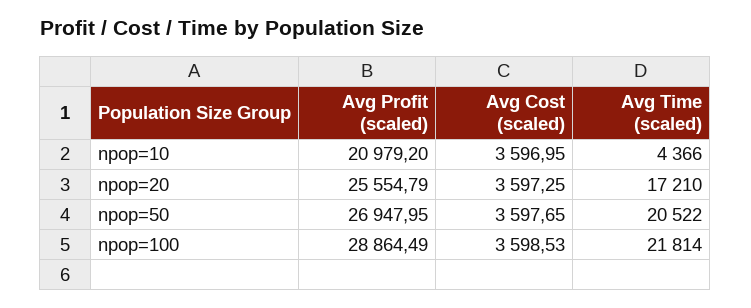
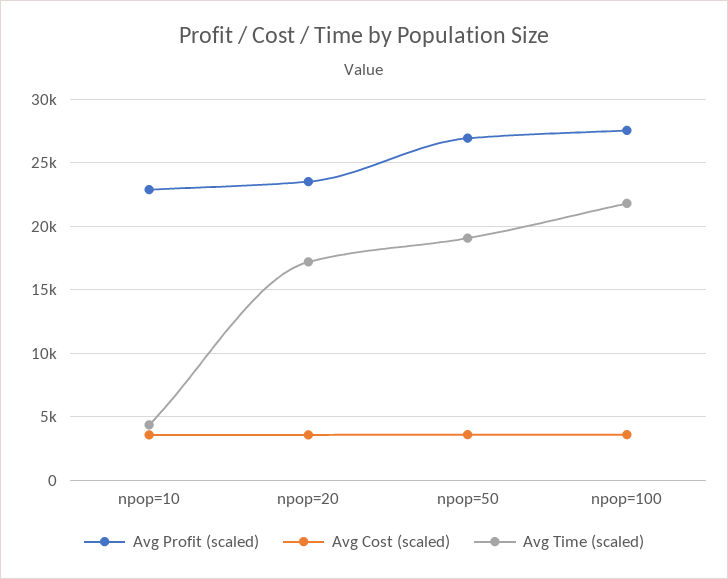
Avg Profit (scaled), npop=10: 20979.2 -> 23000
Avg Profit (scaled), npop=20: 25554.79 -> 23500
Avg Time (scaled), npop=50: 20522 -> 19000
Avg Profit (scaled), npop=100: 28864.49 -> 27500

